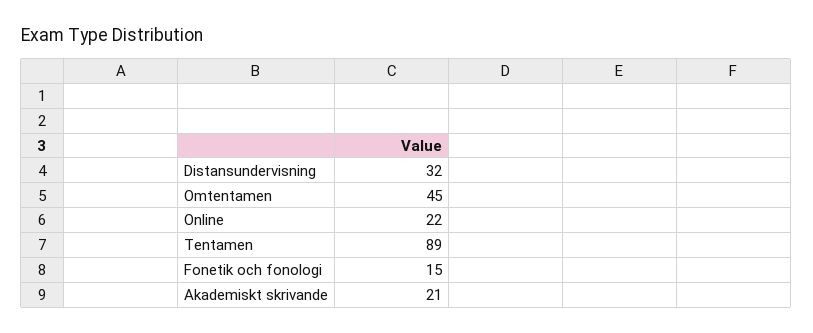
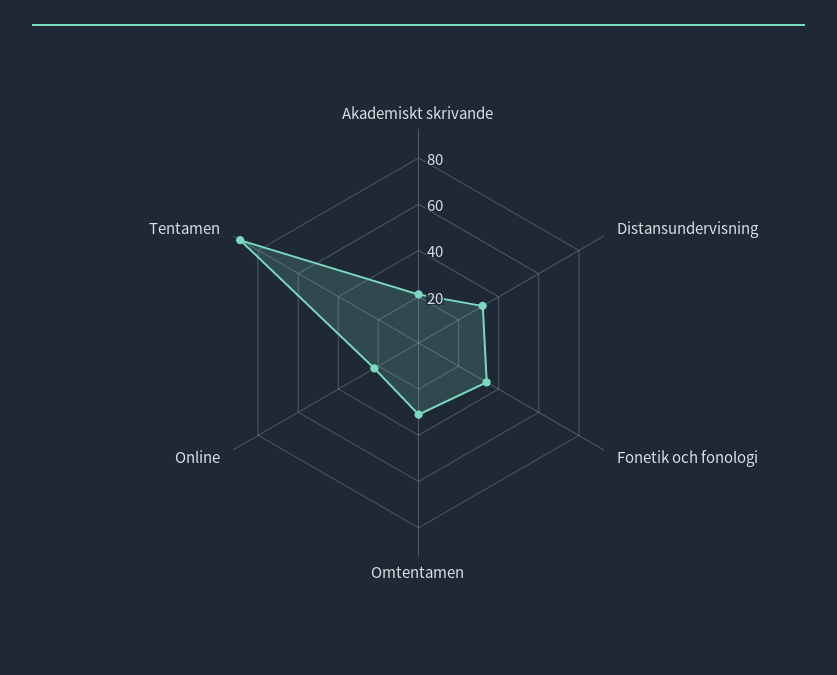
Omtentamen: 45 -> 30
Fonetik och fonologi: 15 -> 35

